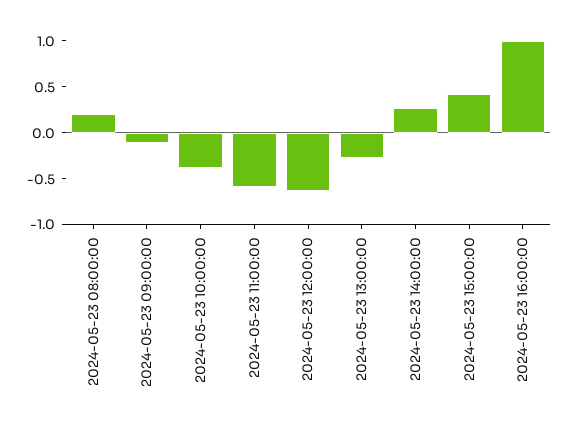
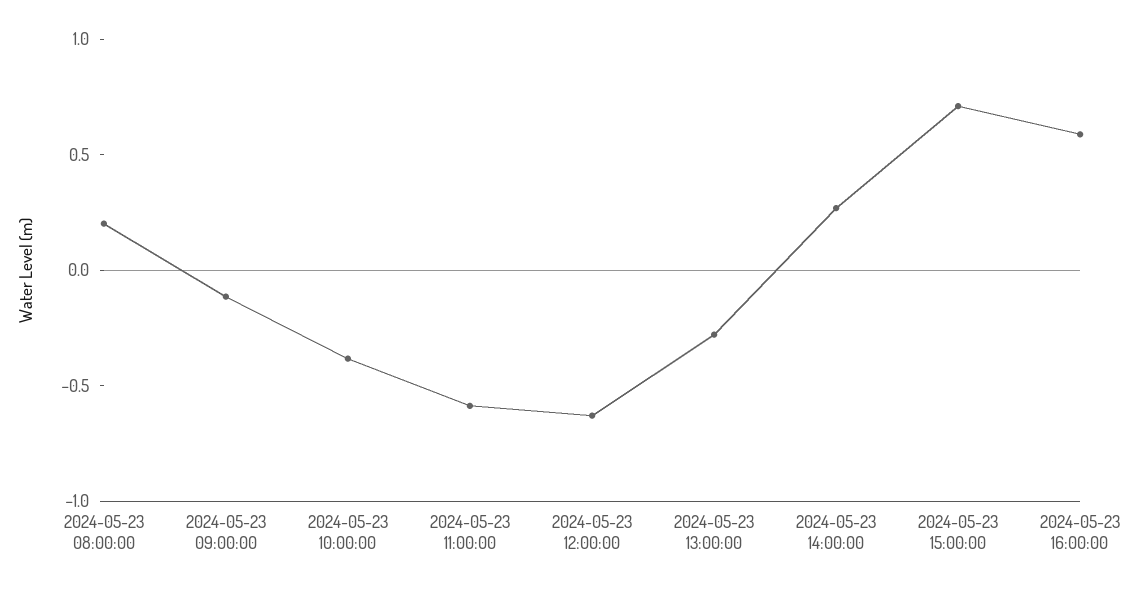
2024-05-23 15:00:00: 0.4 -> 0.7
2024-05-23 16:00:00: 1 -> 0.6

